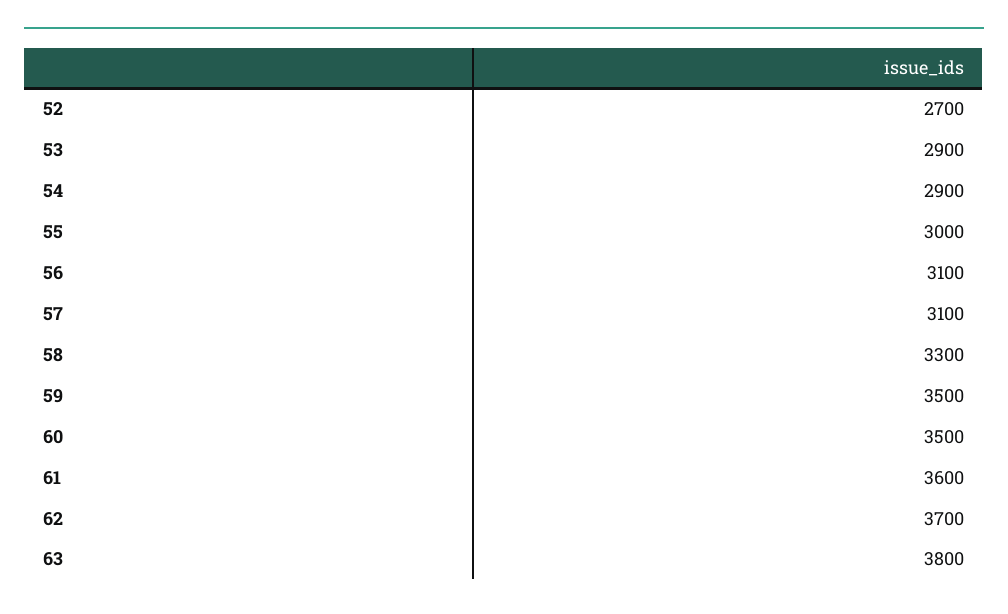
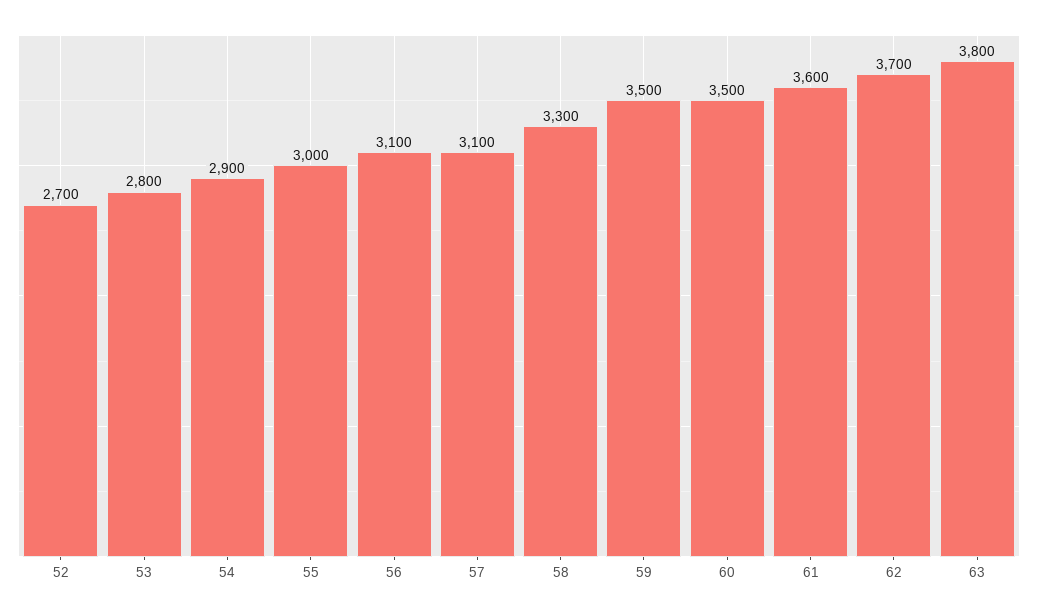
53: 2900 -> 2800

